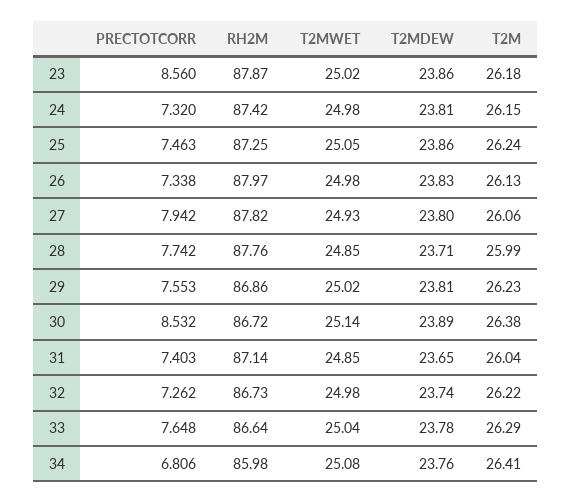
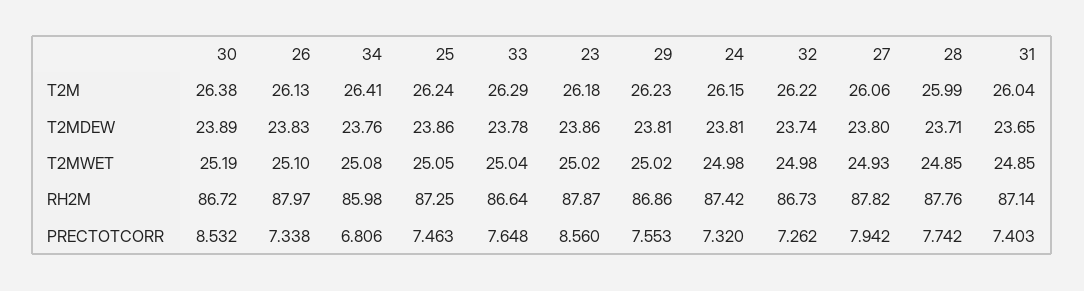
T2MWET, 26: 24.98 -> 25.1
T2MWET, 30: 25.14 -> 25.19

